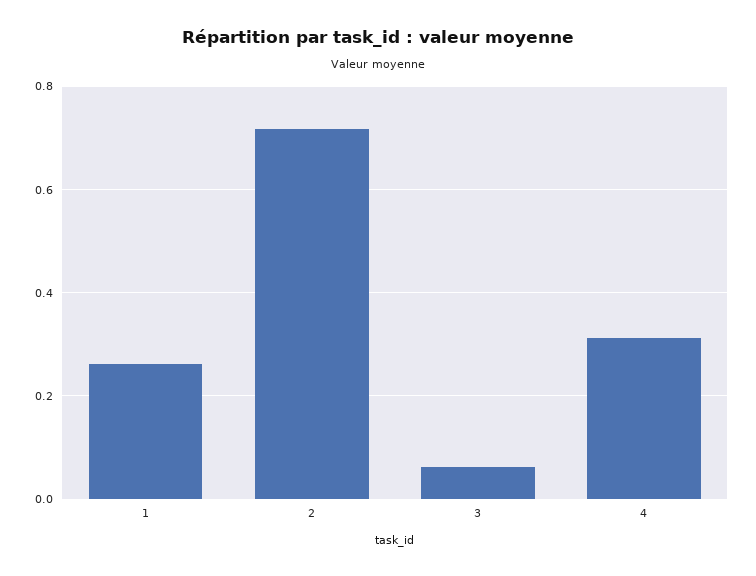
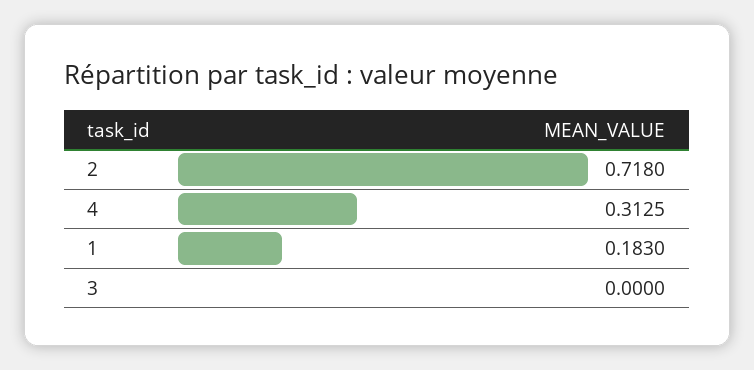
1: 0.26 -> 0.183
3: 0.06 -> 0

